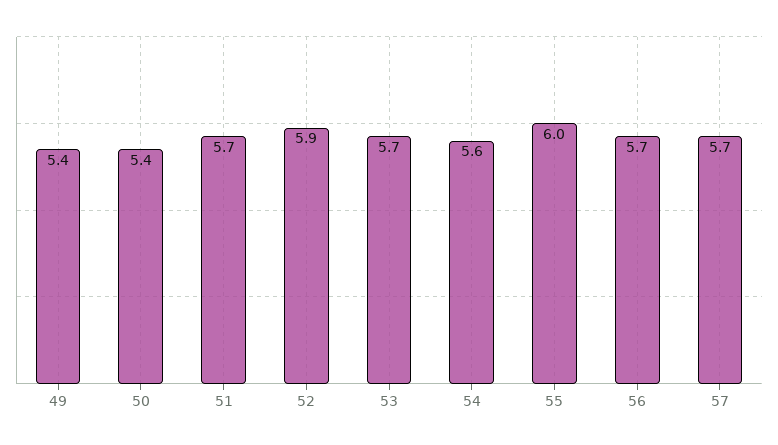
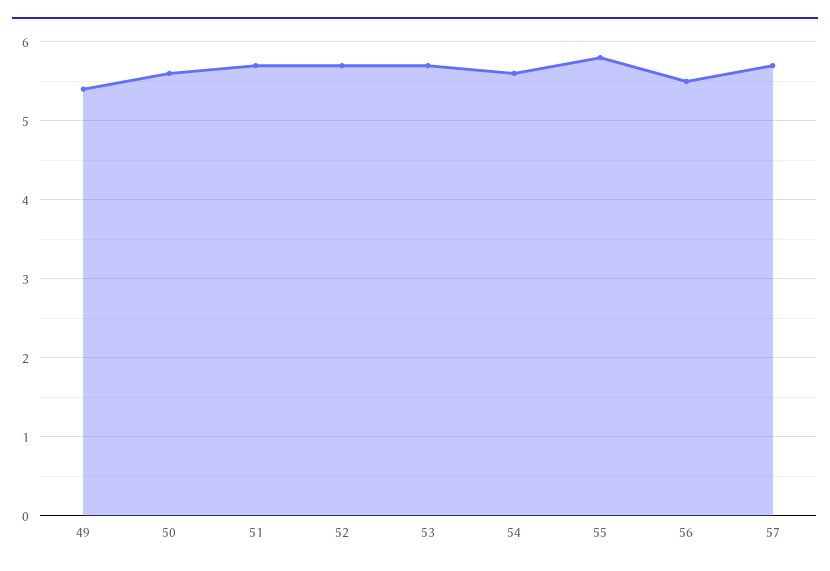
50: 5.4 -> 5.6
52: 5.9 -> 5.7
55: 6 -> 5.8
56: 5.7 -> 5.5

